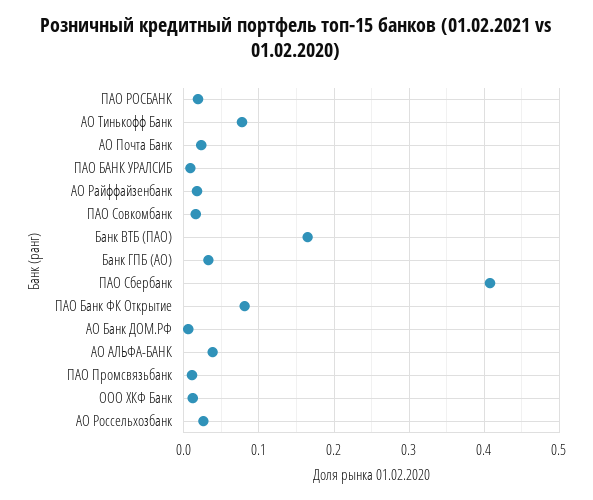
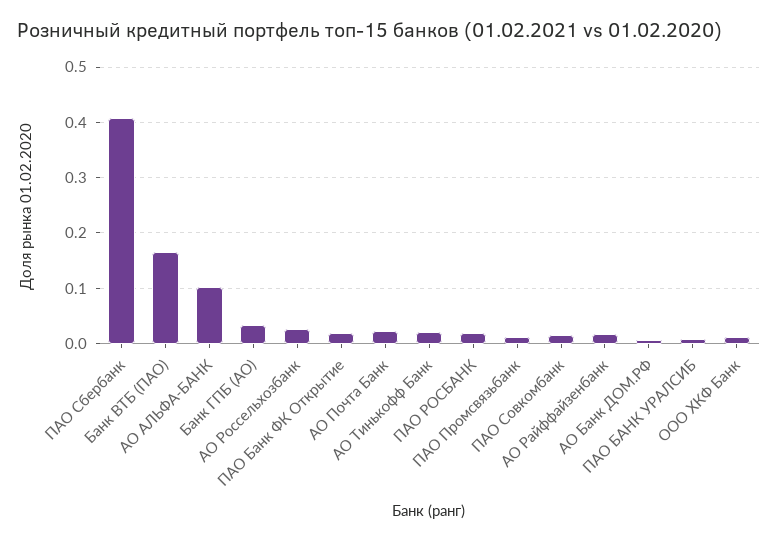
АО Тинькофф Банк: 0.08 -> 0.02
ПАО Банк ФК Открытие: 0.08 -> 0.02
АО АЛЬФА-БАНК: 0.04 -> 0.1

